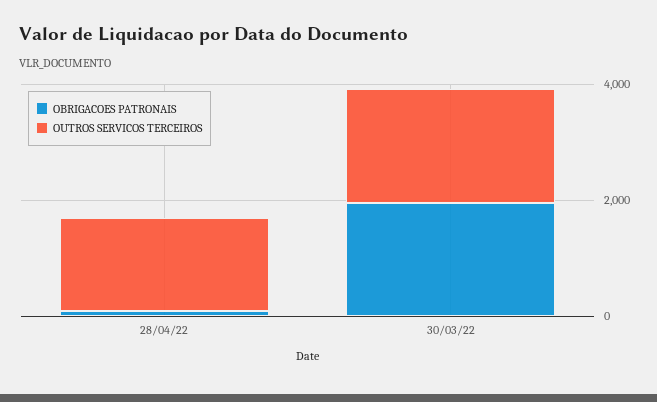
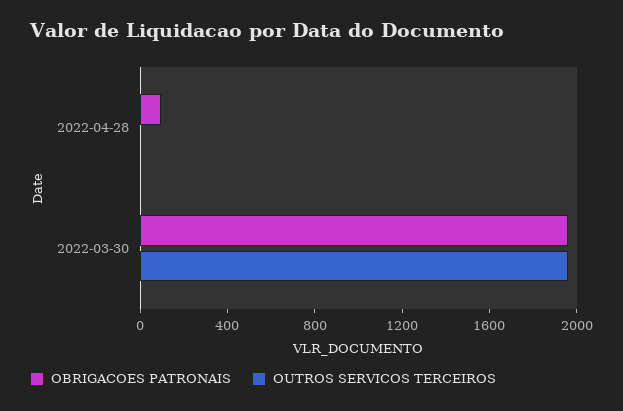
OUTROS SERVICOS TERCEIROS, 28/04/22: 1500 -> 0

